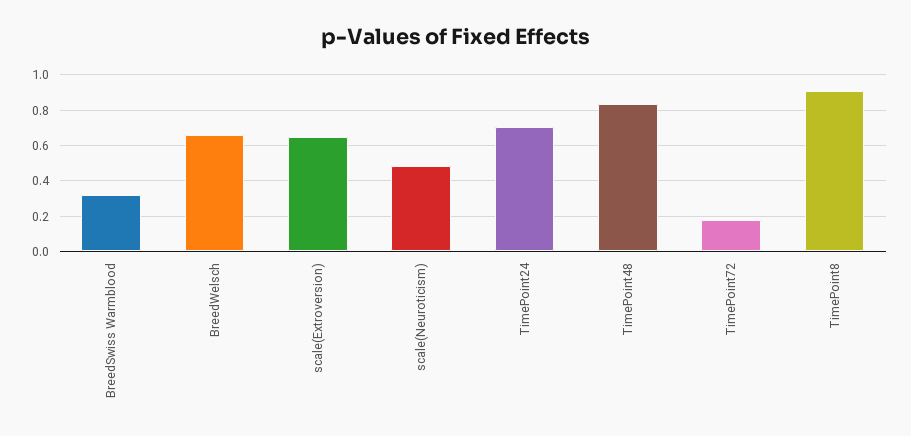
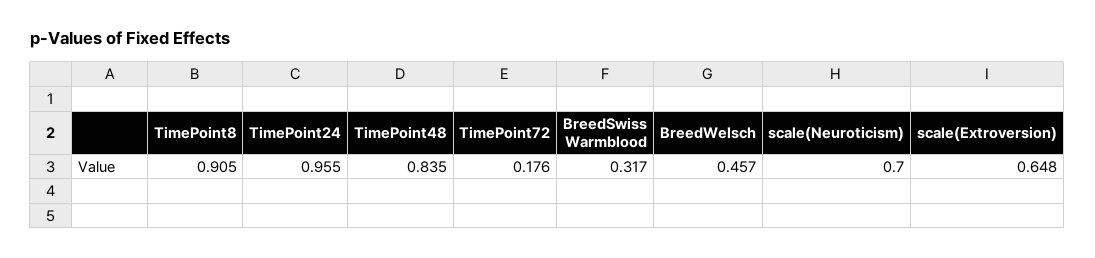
BreedWelsch: 0.65 -> 0.457
scale(Neuroticism): 0.5 -> 0.7
TimePoint24: 0.7 -> 0.955

